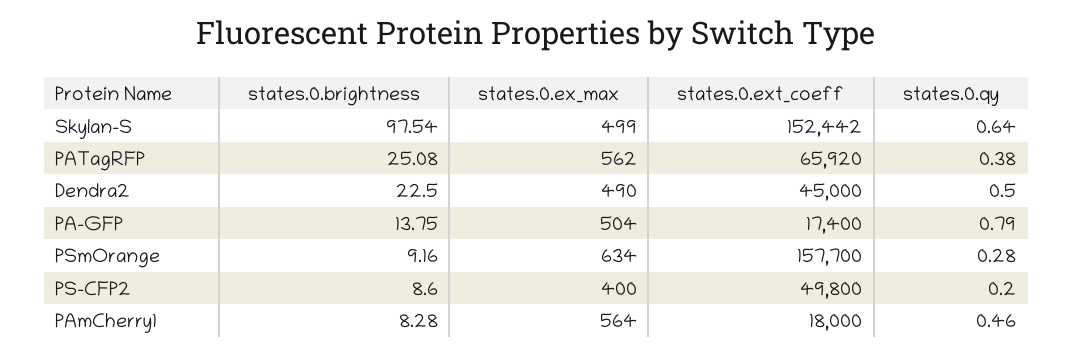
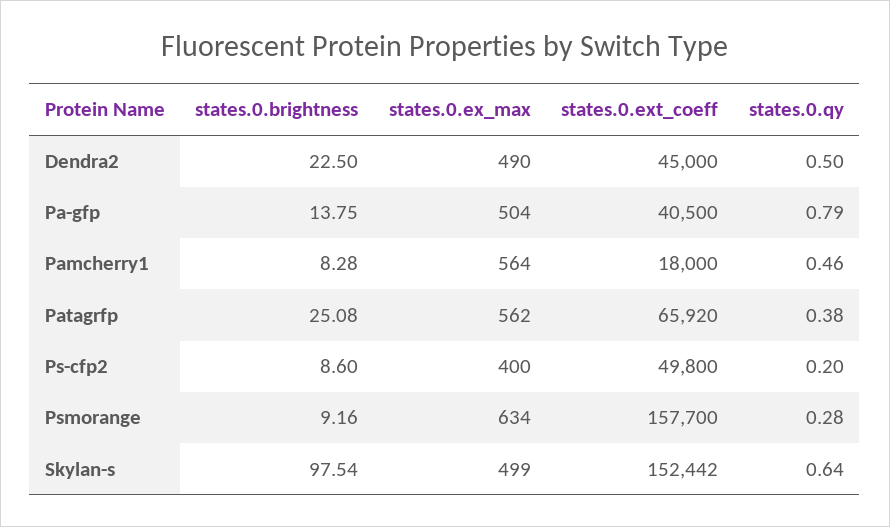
states.0.ext_coeff, PA-GFP: 17400 -> 40500

